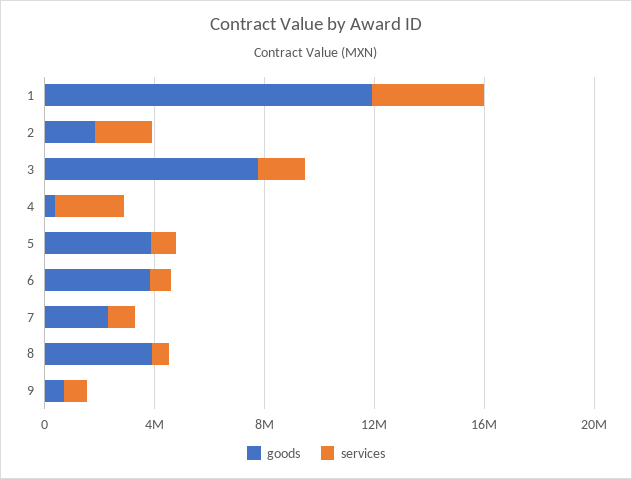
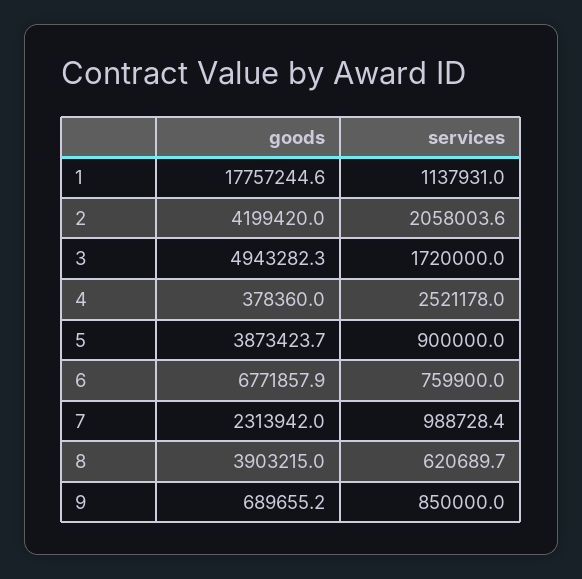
goods, 1: 12000000 -> 17757244.6
services, 1: 4000000 -> 1137931
goods, 2: 2000000 -> 4199420
goods, 3: 8000000 -> 4943282.3
goods, 6: 4000000 -> 6771857.9

